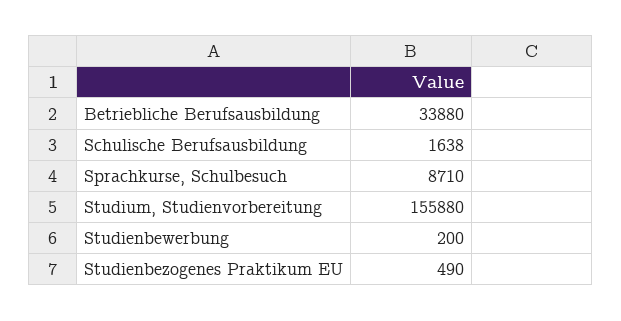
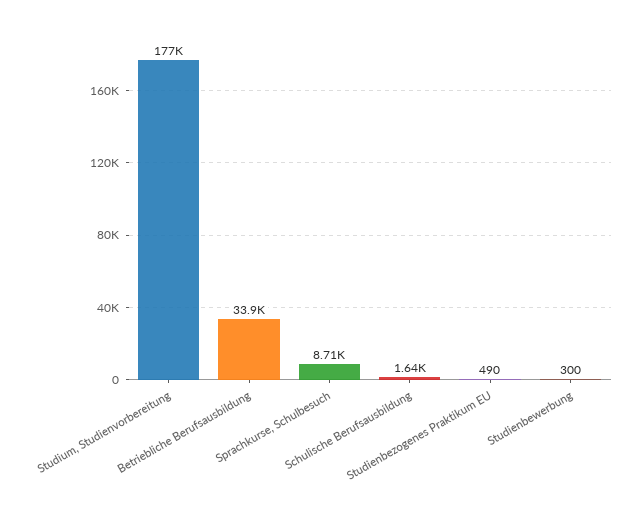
Studium, Studienvorbereitung: 155880 -> 177000
Studienbewerbung: 200 -> 300

